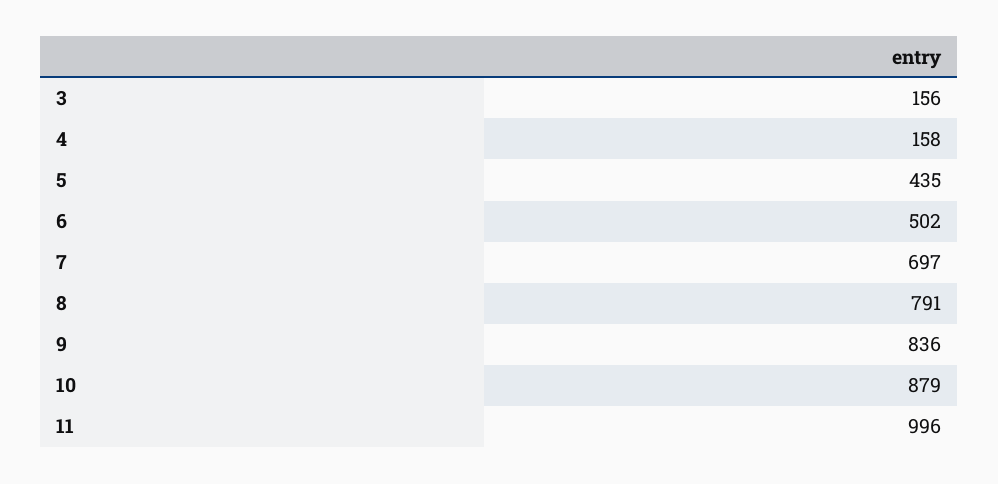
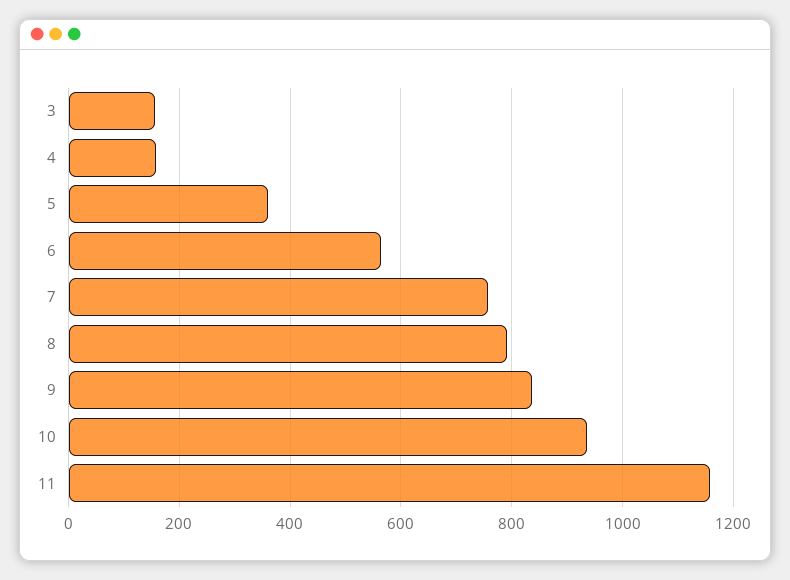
5: 435 -> 360
6: 502 -> 560
7: 697 -> 760
10: 879 -> 940
11: 996 -> 1160

